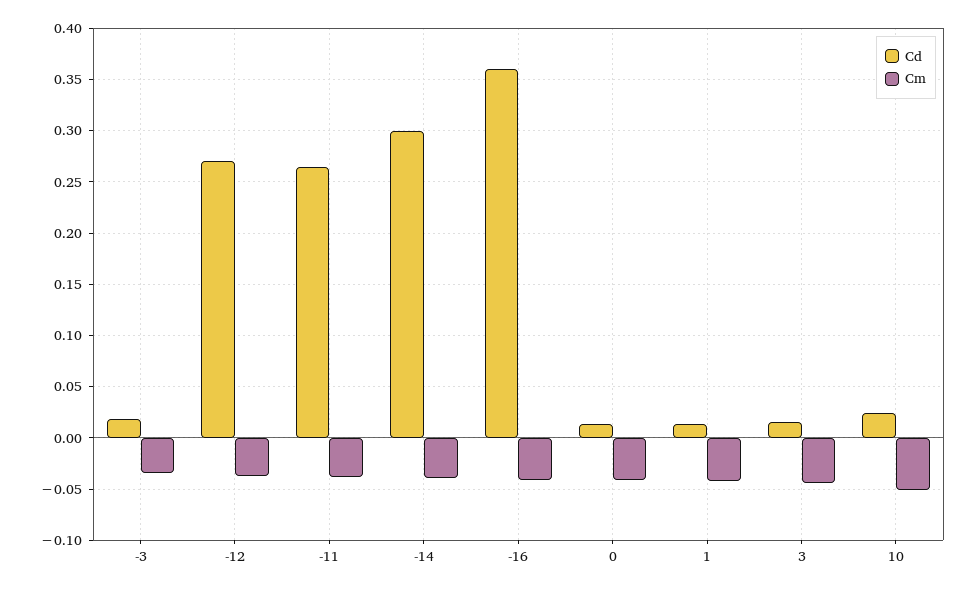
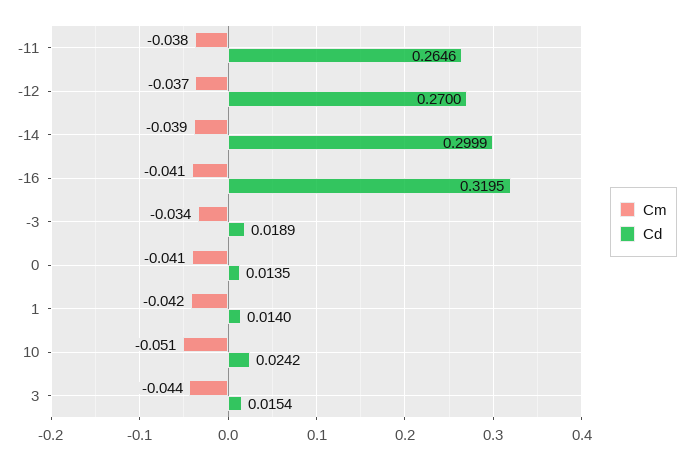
Cd, -16: 0.36 -> 0.3195

